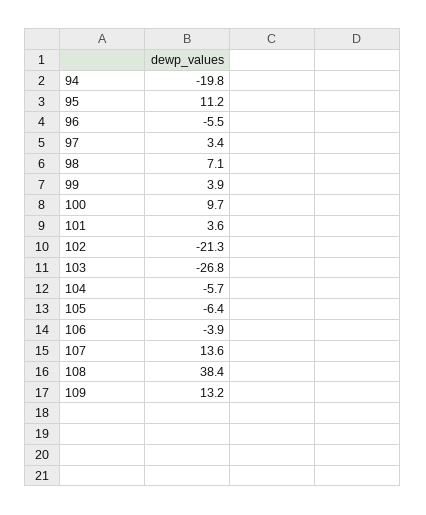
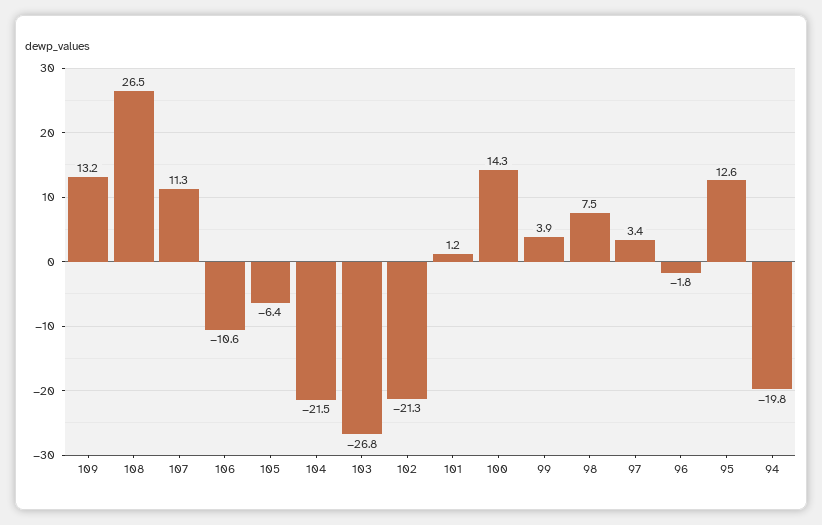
95: 11.2 -> 12.6
96: -5.5 -> -1.8
98: 7.1 -> 7.5
100: 9.7 -> 14.3
101: 3.6 -> 1.2
104: -5.7 -> -21.5
106: -3.9 -> -10.6
107: 13.6 -> 11.3
108: 38.4 -> 26.5

